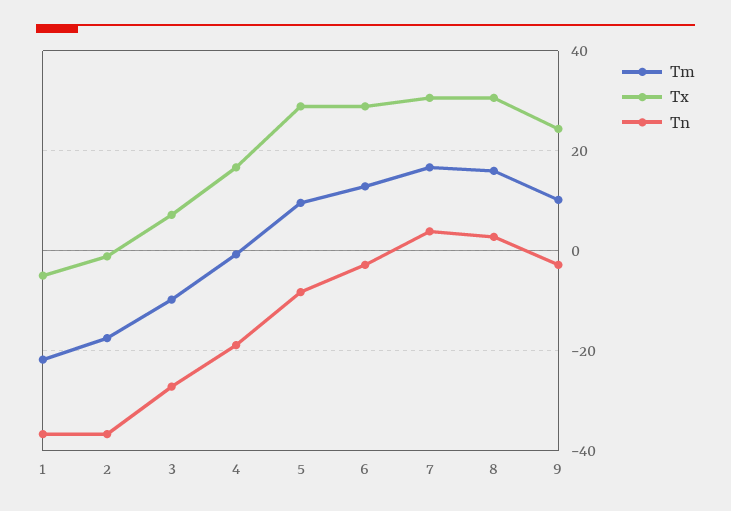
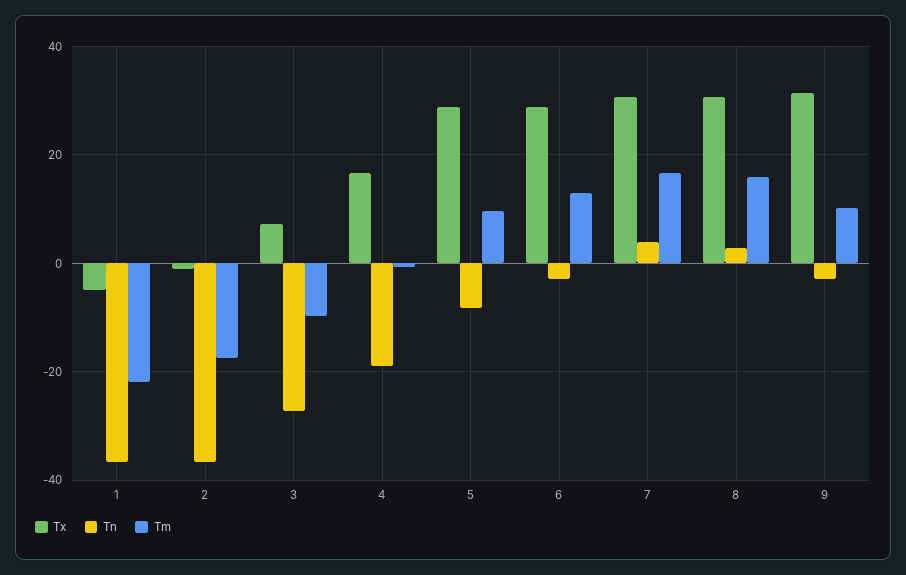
Tx, 9: 24 -> 32

